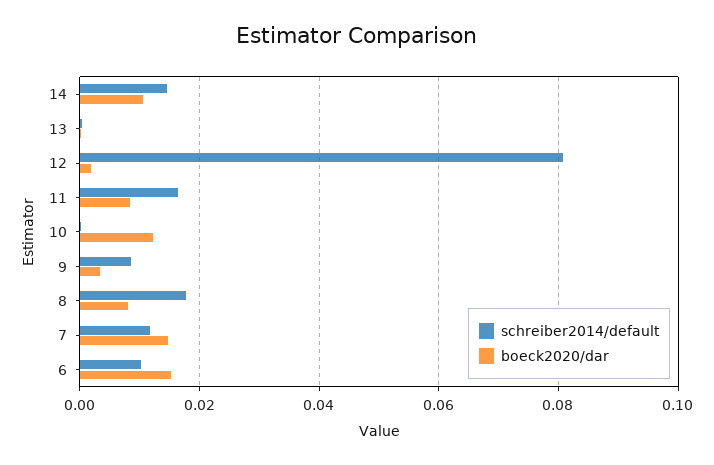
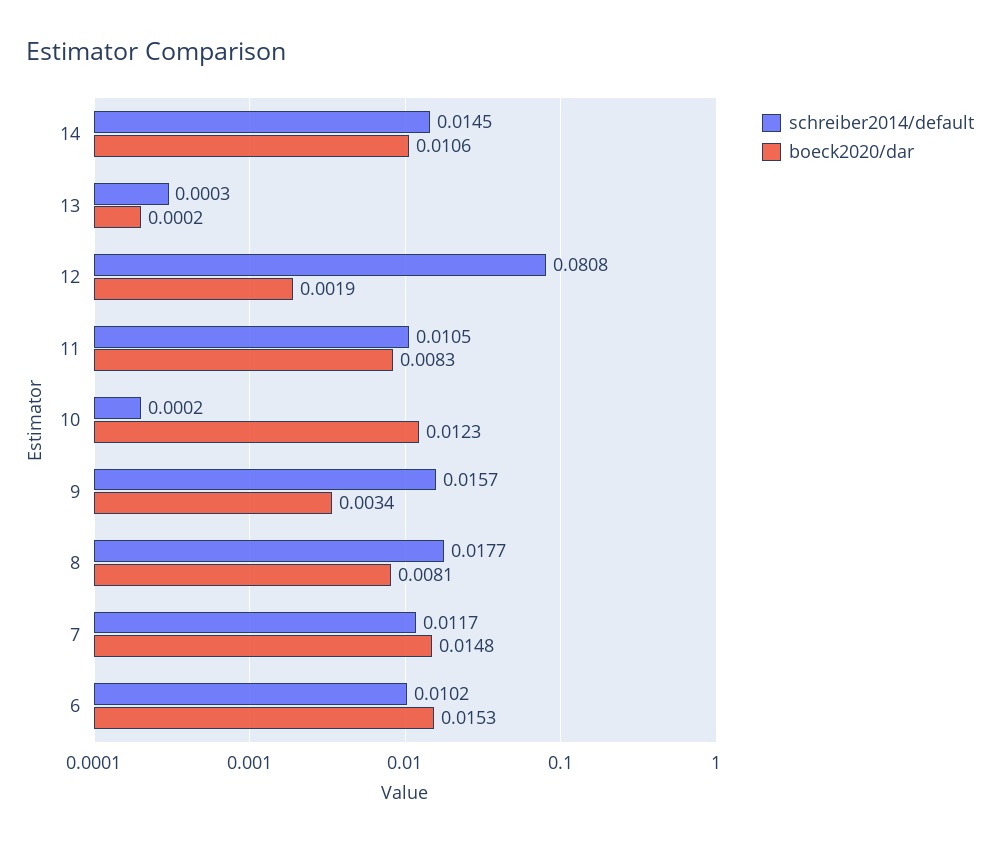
schreiber2014/default, 11: 0.016 -> 0.0105
schreiber2014/default, 9: 0.008 -> 0.0157

